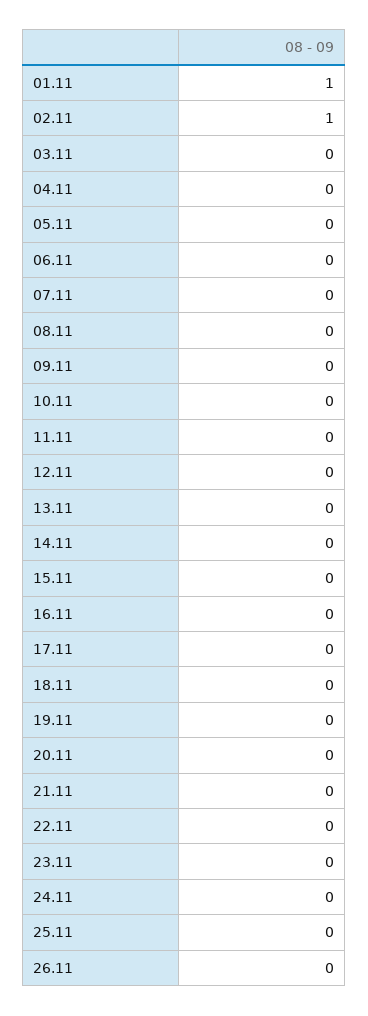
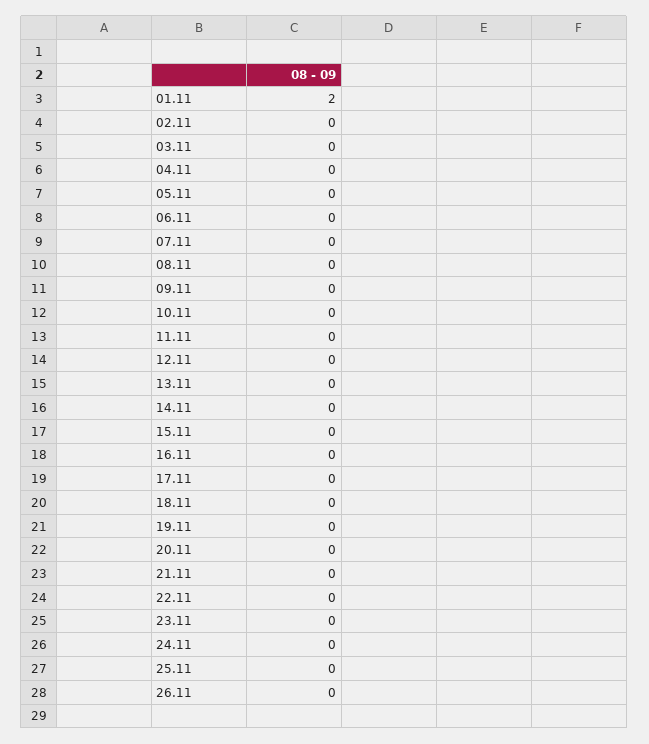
01.11: 1 -> 2
02.11: 1 -> 0

